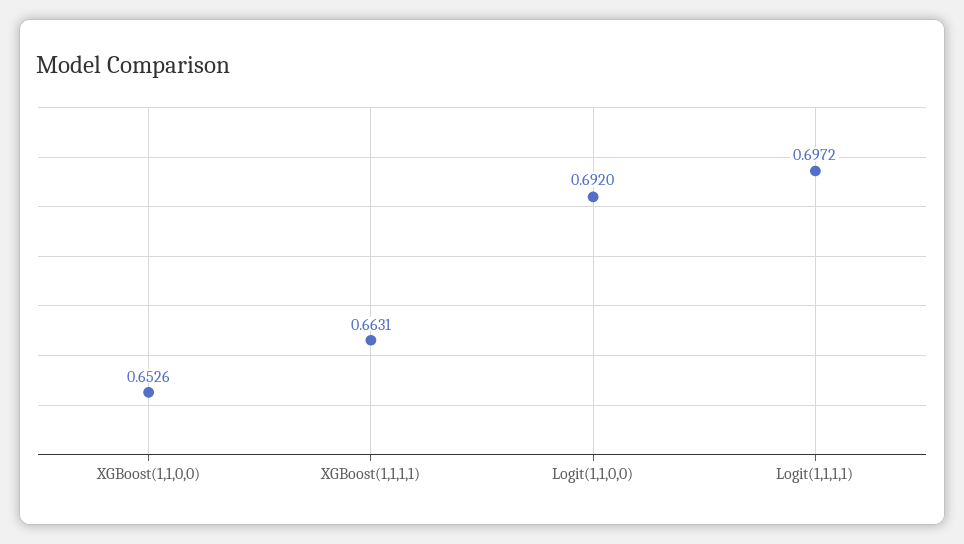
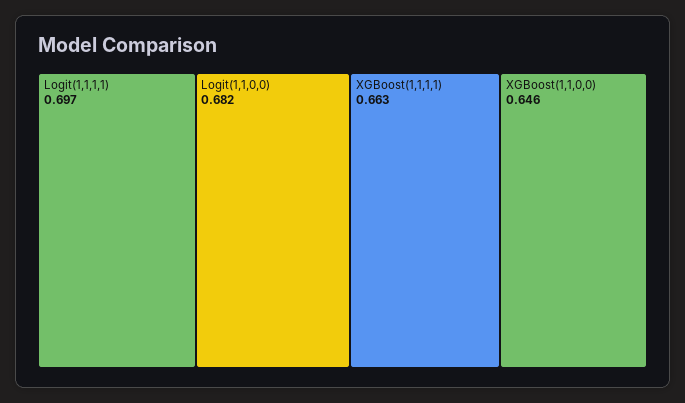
XGBoost(1,1,0,0): 0.6526 -> 0.646
Logit(1,1,0,0): 0.692 -> 0.682

